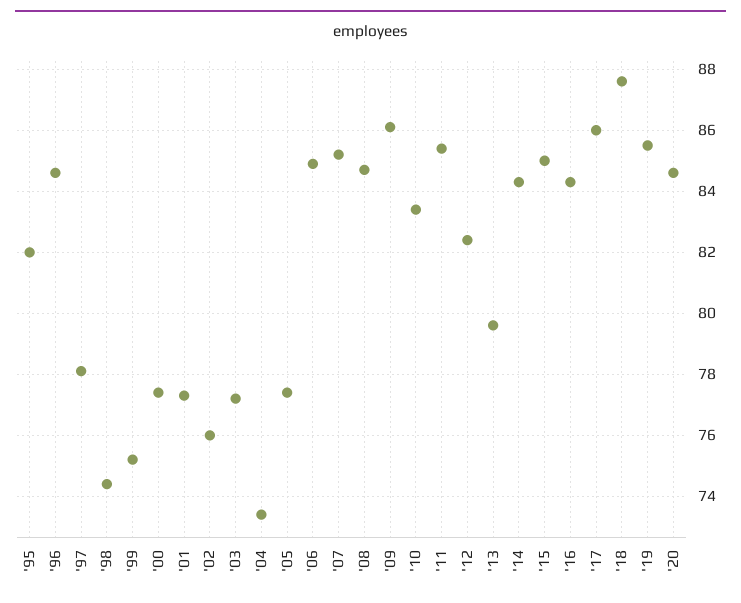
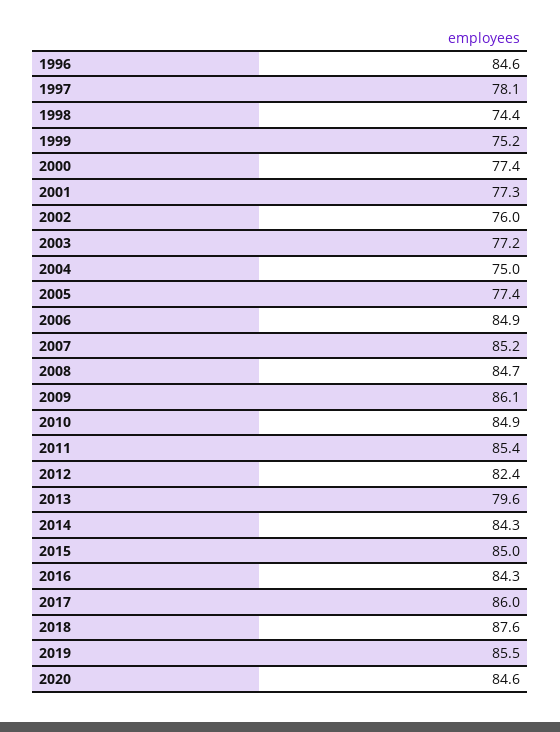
'95: 82 -> none
'04: 73.5 -> 75
'10: 83.5 -> 84.9

